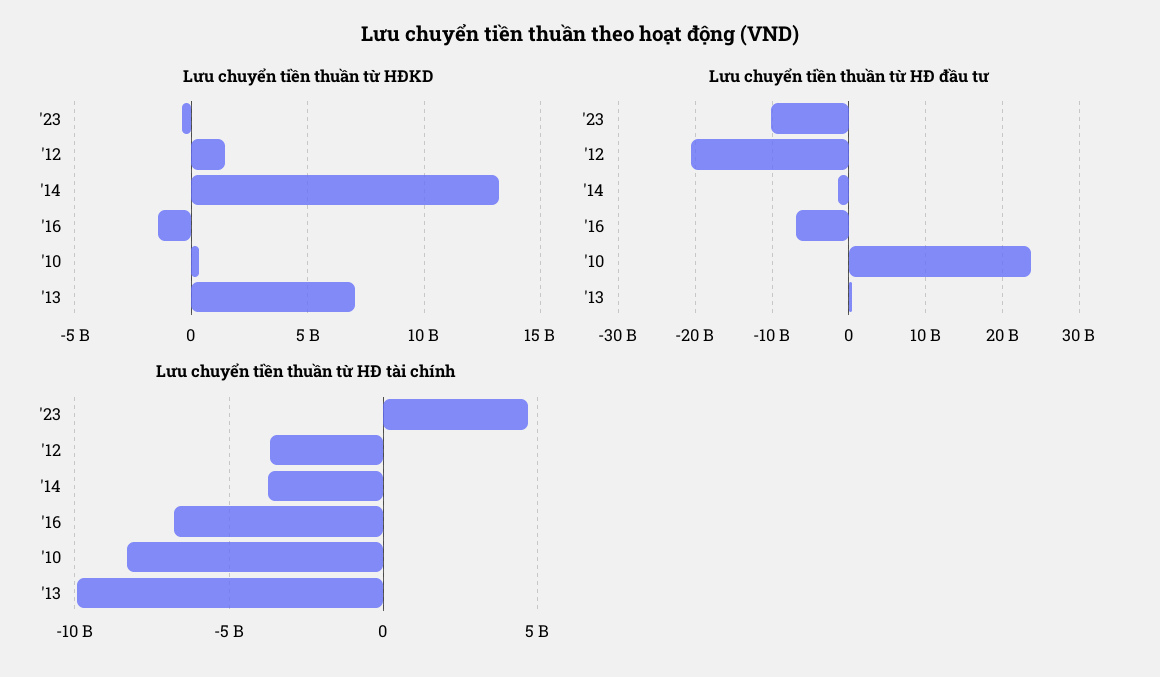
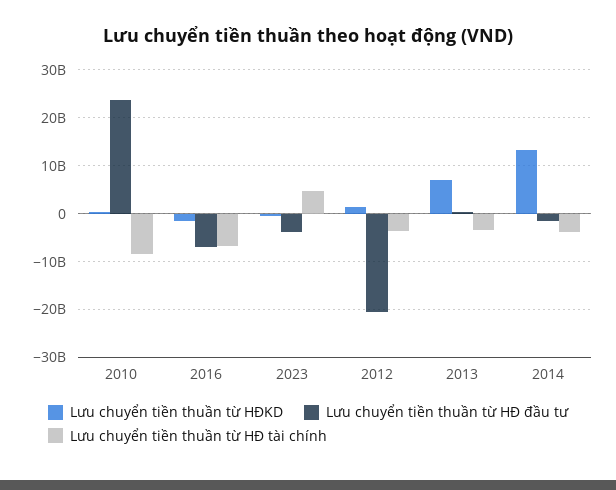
Lưu chuyển tiền thuần từ HĐ đầu tư, '23: -10000000000 -> -4000000000
Lưu chuyển tiền thuần từ HĐ tài chính, '13: -10000000000 -> -4000000000

